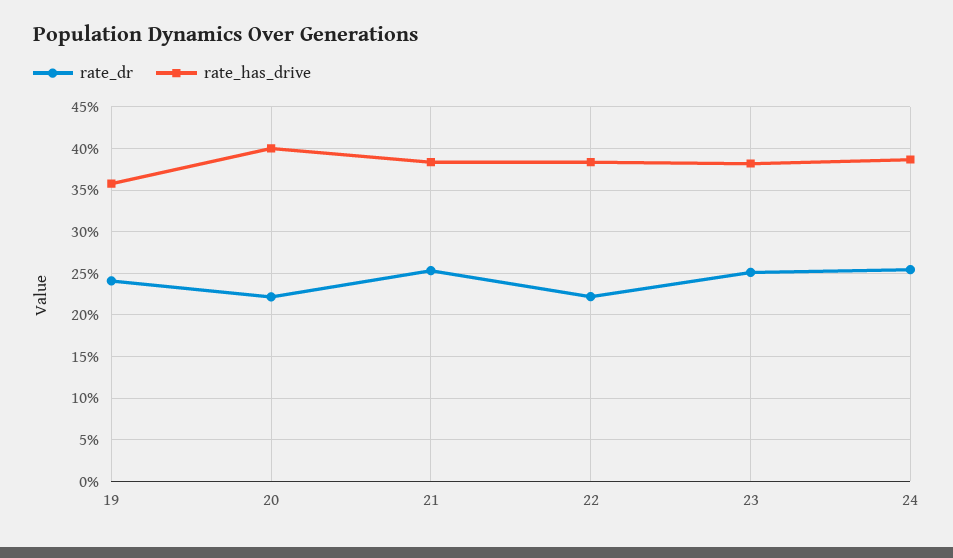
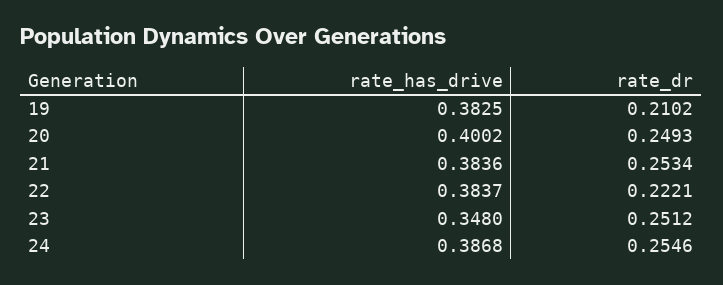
rate_dr, 19: 0.24 -> 0.2102
rate_has_drive, 19: 0.36 -> 0.3825
rate_dr, 20: 0.22 -> 0.2493
rate_has_drive, 23: 0.38 -> 0.348

